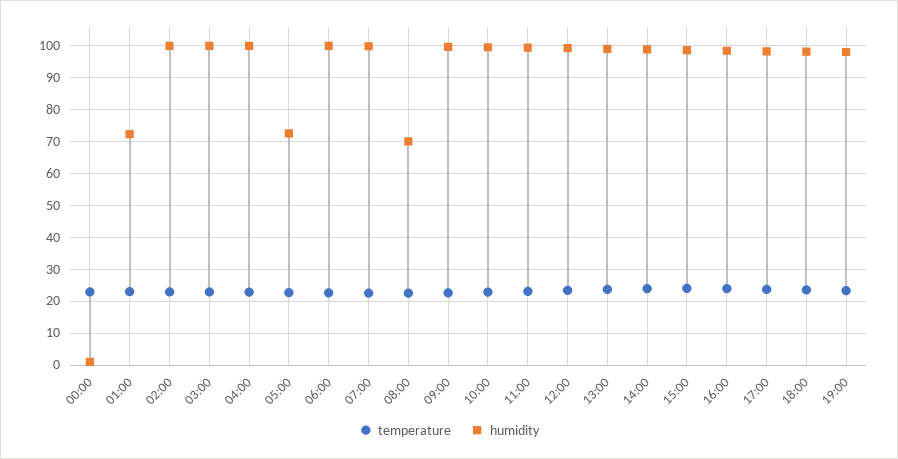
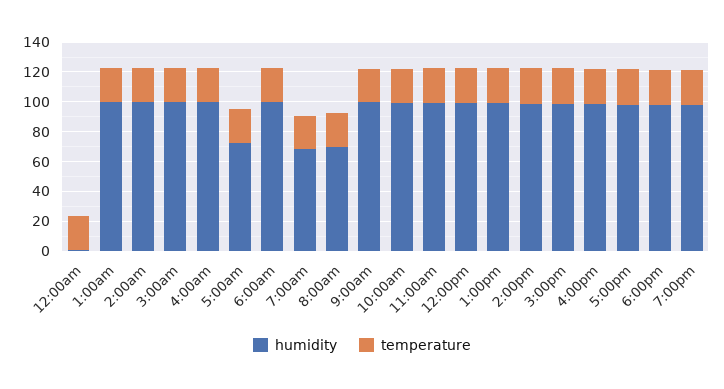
humidity, 01:00: 72 -> 100
humidity, 07:00: 100 -> 70

